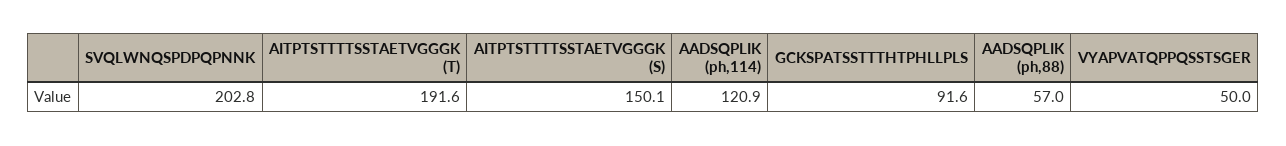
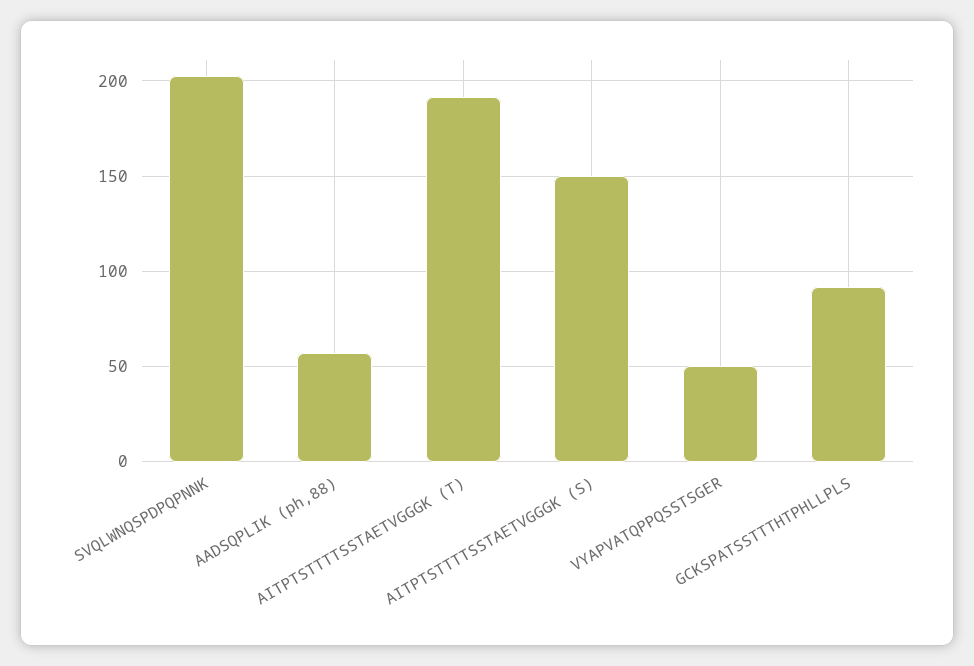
AADSQPLIK (ph,114): 120.9 -> none

